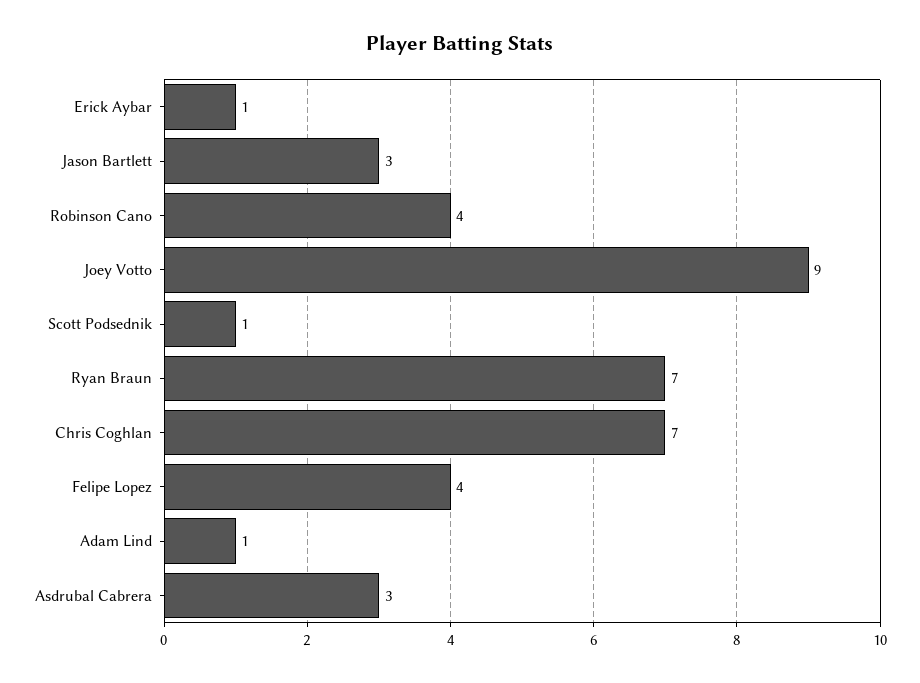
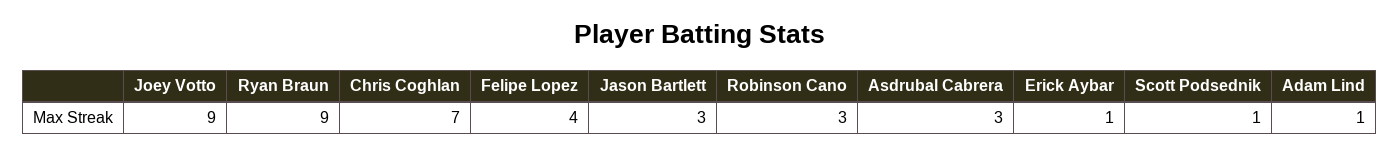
Robinson Cano: 4 -> 3
Ryan Braun: 7 -> 9

